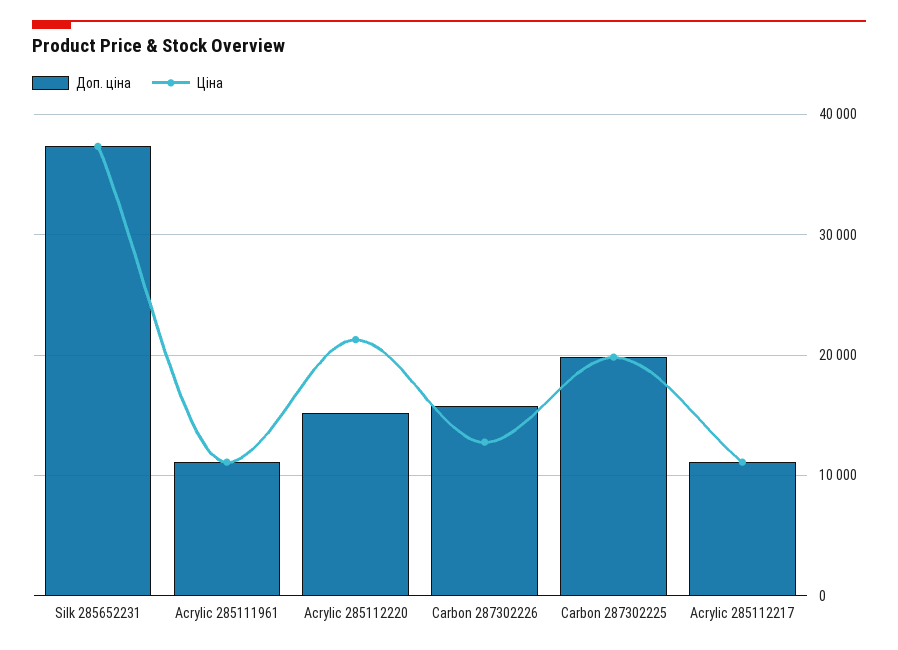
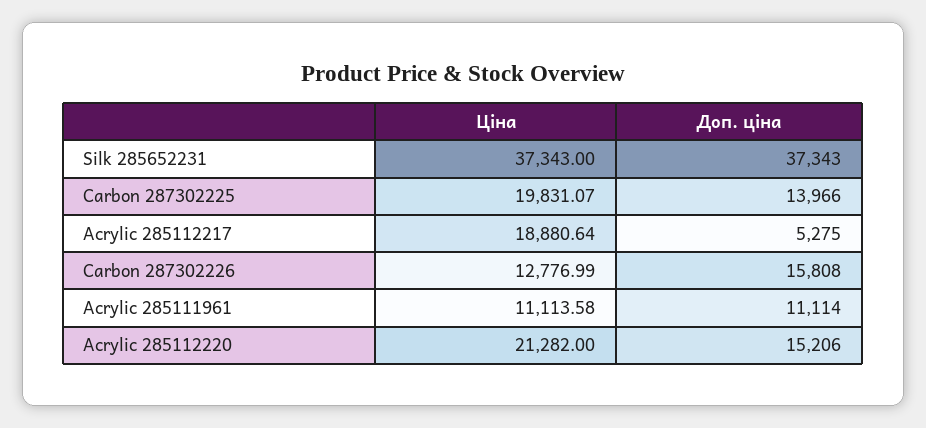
Доп. ціна, Carbon 287302225: 20000 -> 13966
Доп. ціна, Acrylic 285112217: 11000 -> 5275
Ціна, Acrylic 285112217: 11000 -> 18880.64

